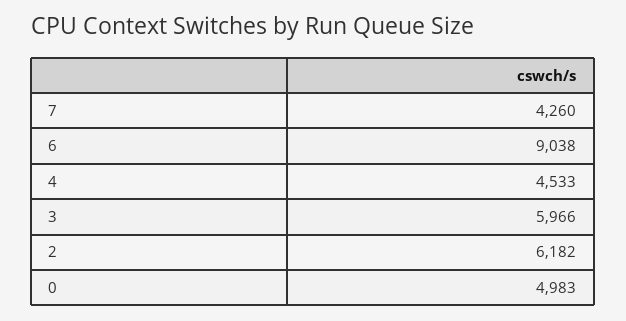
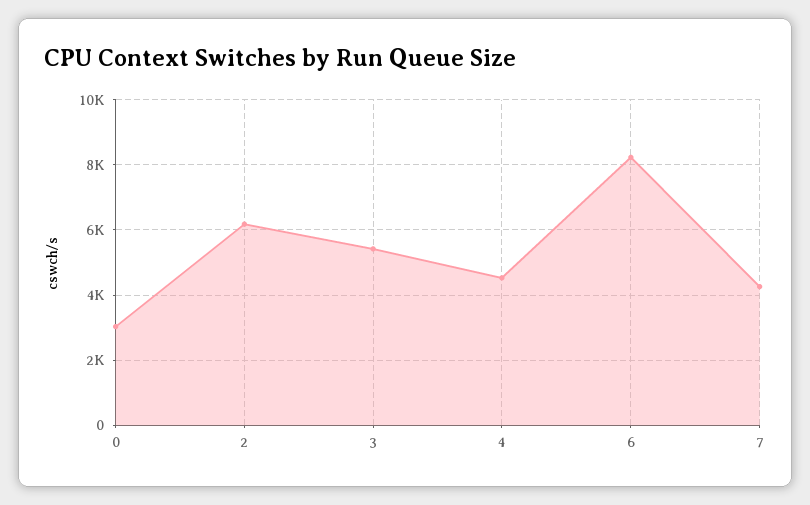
6: 9038 -> 8200
3: 5966 -> 5400
0: 4983 -> 3000

